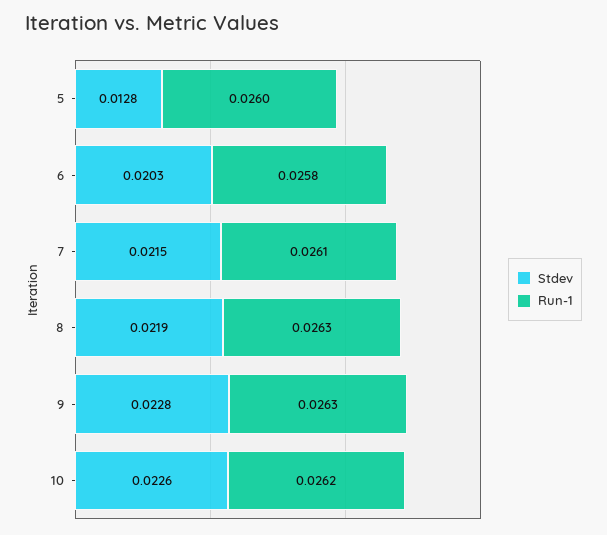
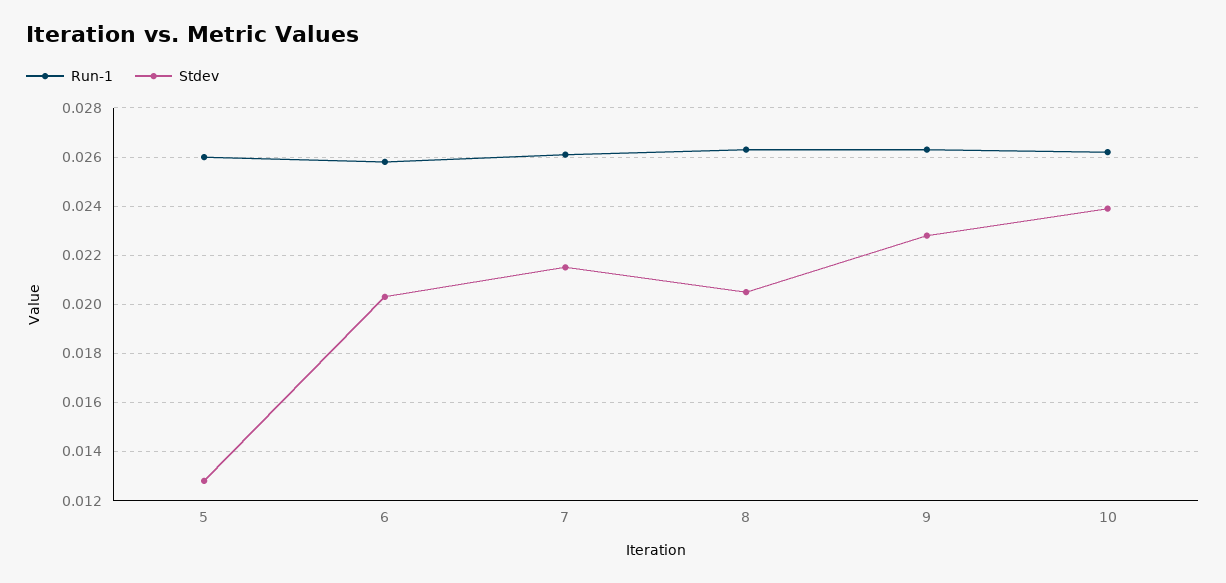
Stdev, 8: 0.0219 -> 0.0205
Stdev, 10: 0.0226 -> 0.024

